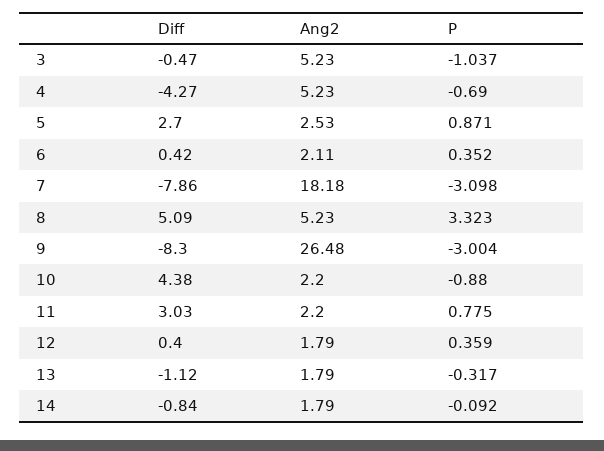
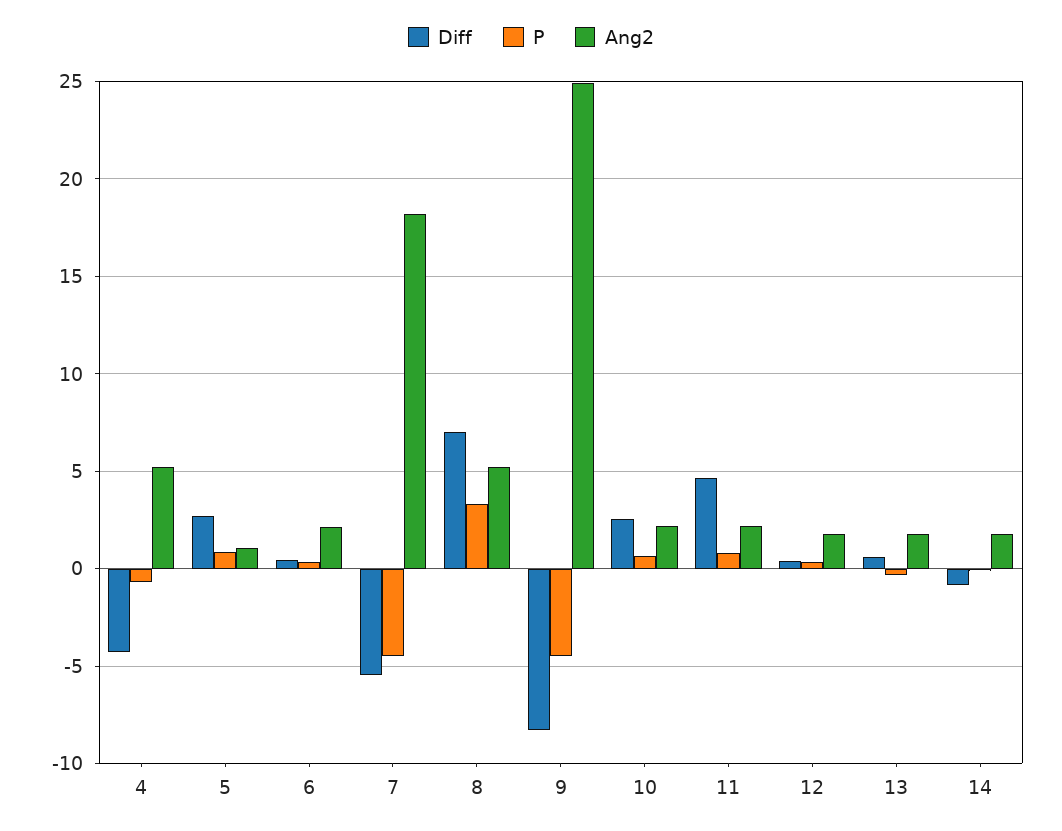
Diff, 3: -0.47 -> none
Ang2, 3: 5.23 -> none
P, 3: -1.037 -> none
Ang2, 5: 2.53 -> 1
Diff, 7: -7.86 -> -5.5
P, 7: -3.098 -> -4.5
Diff, 8: 5.09 -> 7
Ang2, 9: 26.48 -> 25
P, 9: -3.004 -> -4.5
Diff, 10: 4.38 -> 2.5
P, 10: -0.88 -> 0.5
Diff, 11: 3.03 -> 4.5
Diff, 13: -1.12 -> 0.5

